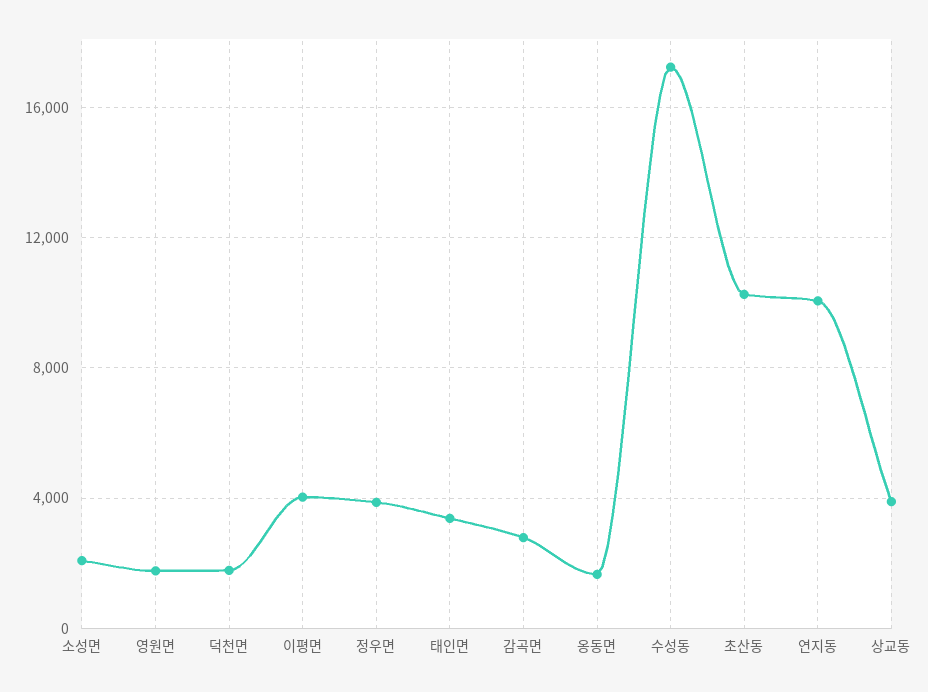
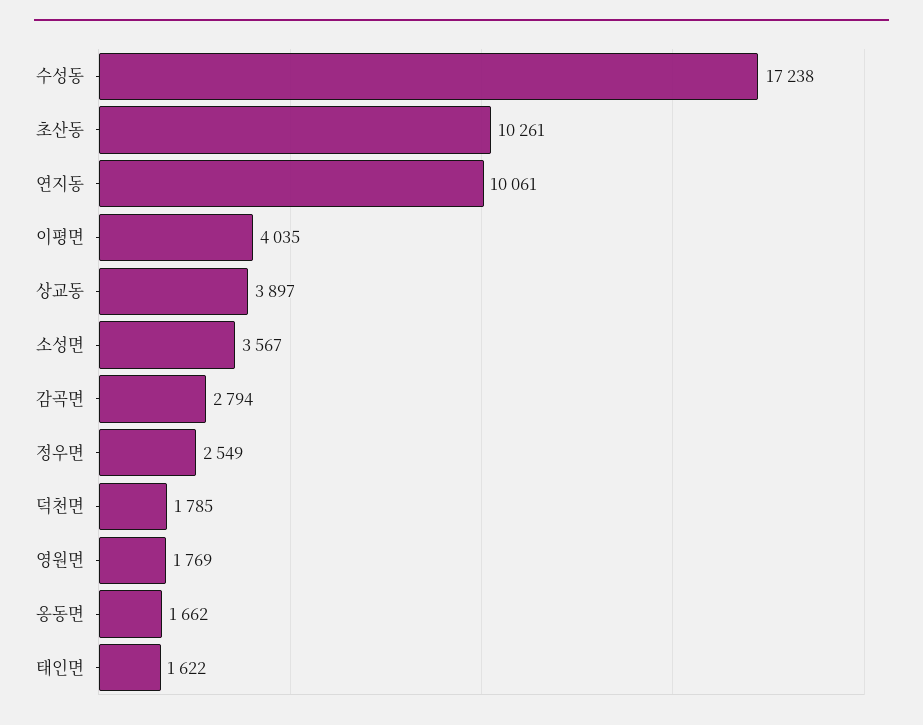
소성면: 2000 -> 3567
정우면: 4000 -> 2549
태인면: 3500 -> 1622

